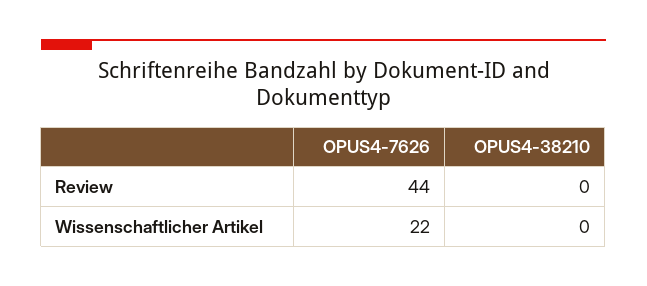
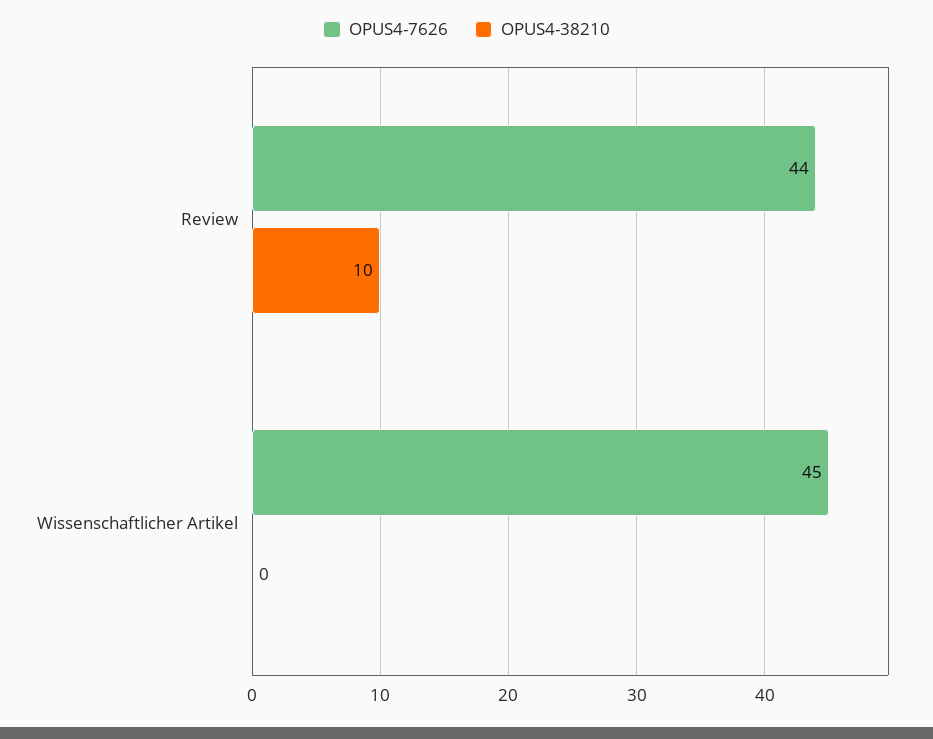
OPUS4-38210, Review: 0 -> 10
OPUS4-7626, Wissenschaftlicher Artikel: 22 -> 45

